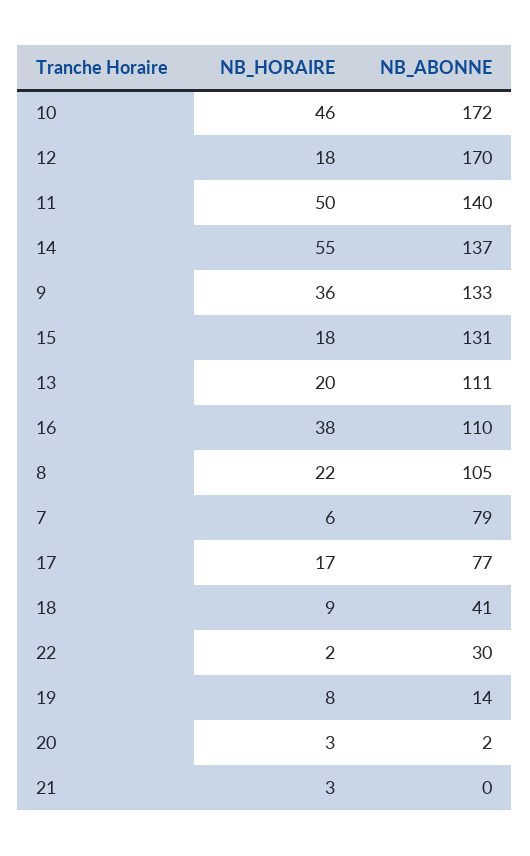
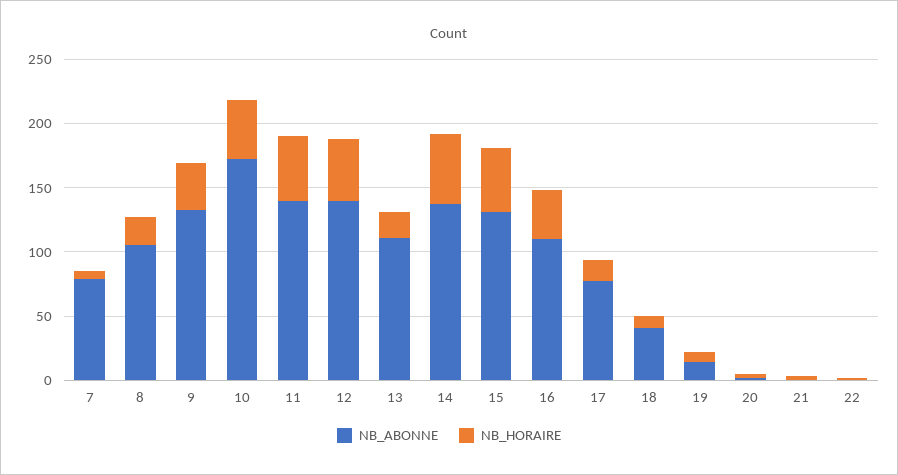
NB_HORAIRE, 12: 18 -> 50
NB_ABONNE, 12: 170 -> 140
NB_HORAIRE, 15: 18 -> 50
NB_ABONNE, 22: 30 -> 0

